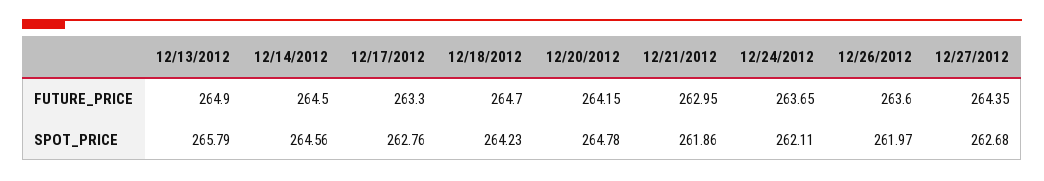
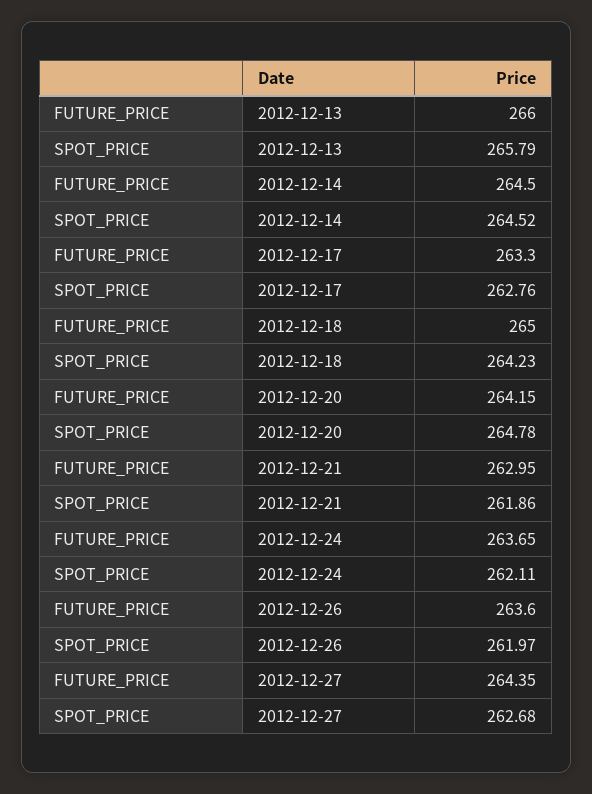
12/13/2012, FUTURE_PRICE: 264.9 -> 266
12/18/2012, FUTURE_PRICE: 264.7 -> 265
12/14/2012, SPOT_PRICE: 264.56 -> 264.52

